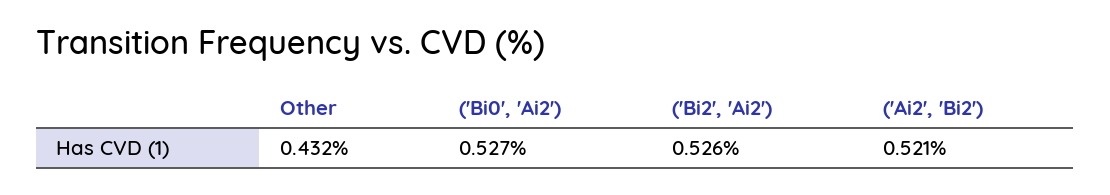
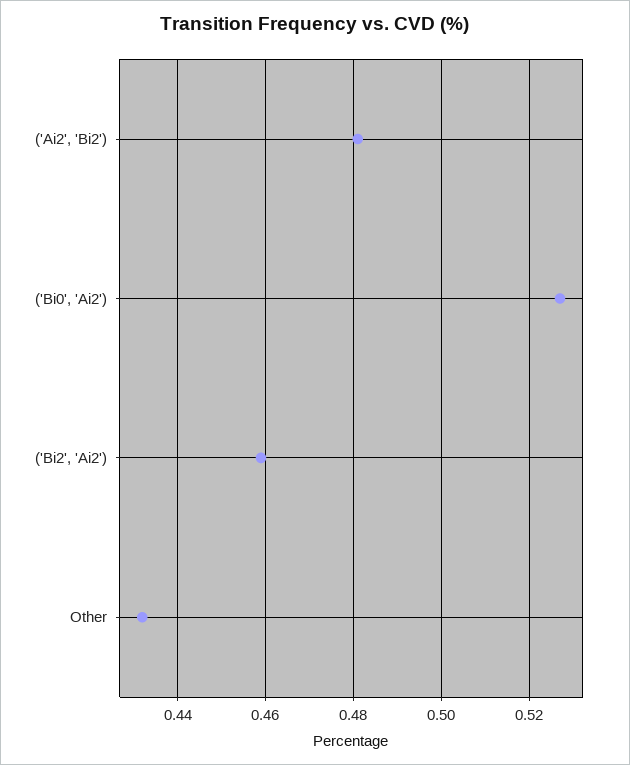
('Bi2', 'Ai2'): 0.526 -> 0.46
('Ai2', 'Bi2'): 0.521 -> 0.48

